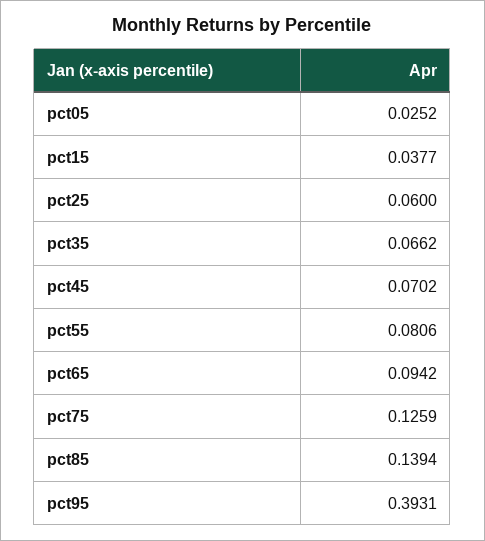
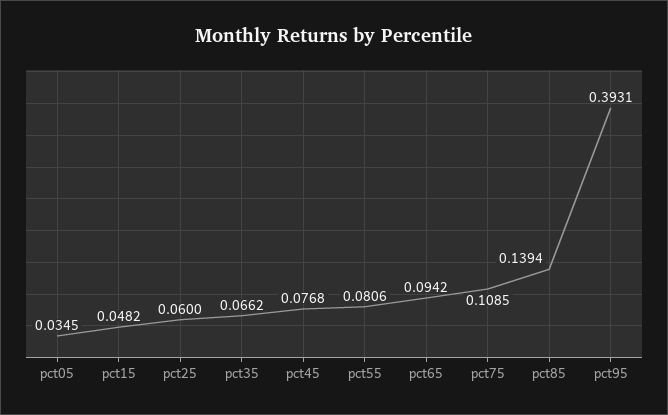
pct05: 0.0252 -> 0.0345
pct15: 0.0377 -> 0.0482
pct45: 0.0702 -> 0.0768
pct75: 0.1259 -> 0.1085

